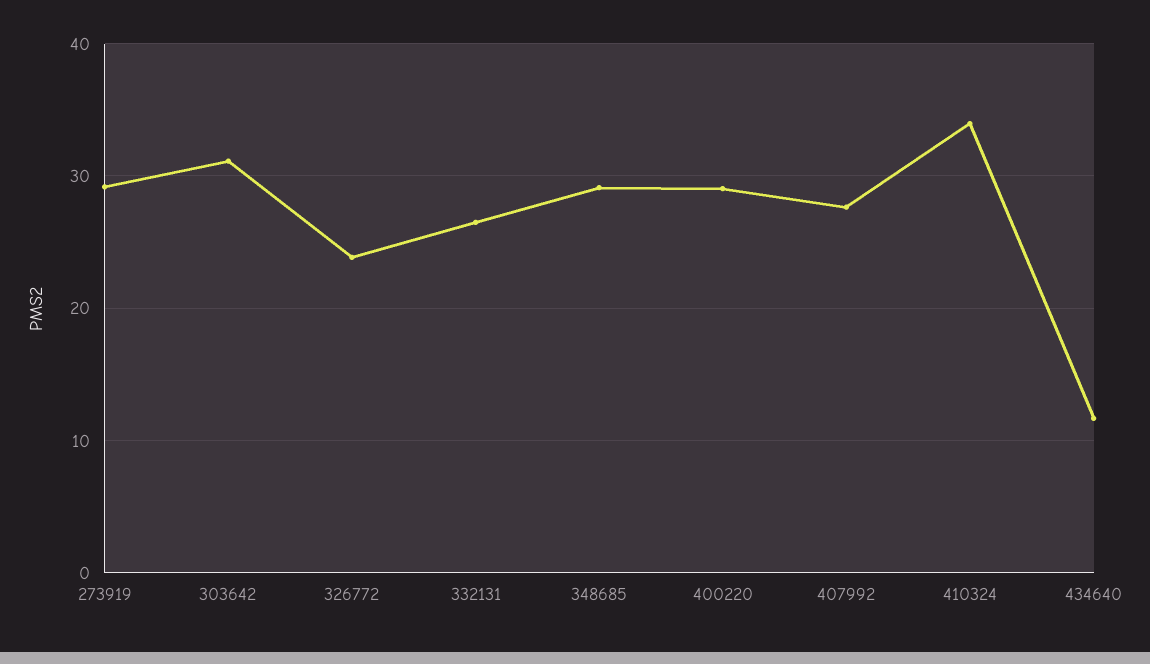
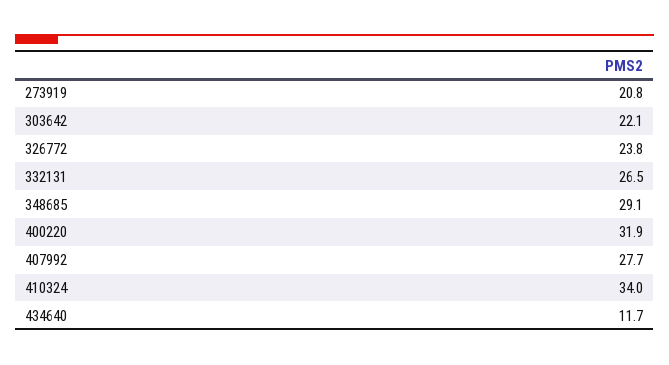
273919: 29 -> 20.8
303642: 31 -> 22.1
400220: 29 -> 31.9

